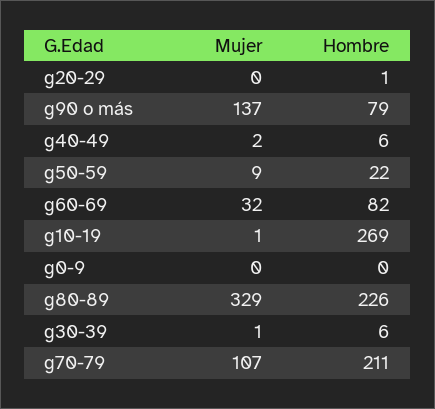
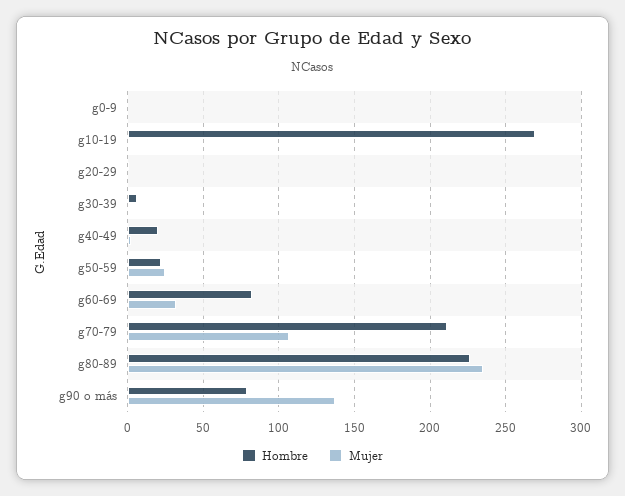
Hombre, g40-49: 6 -> 20
Mujer, g50-59: 9 -> 25
Mujer, g80-89: 329 -> 235

